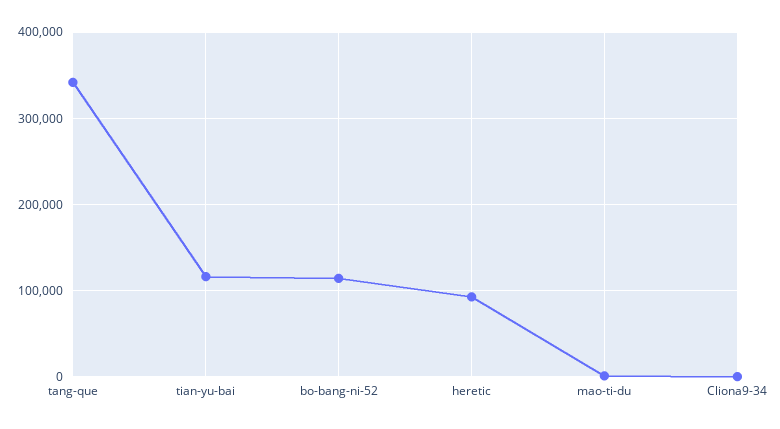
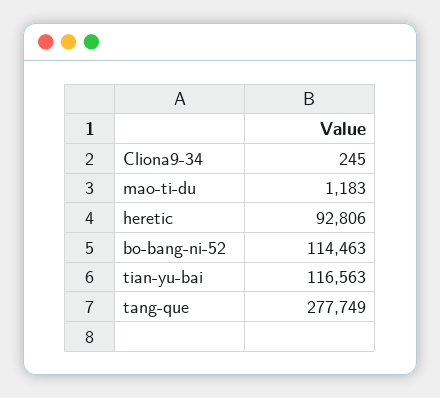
tang-que: 340000 -> 277749

